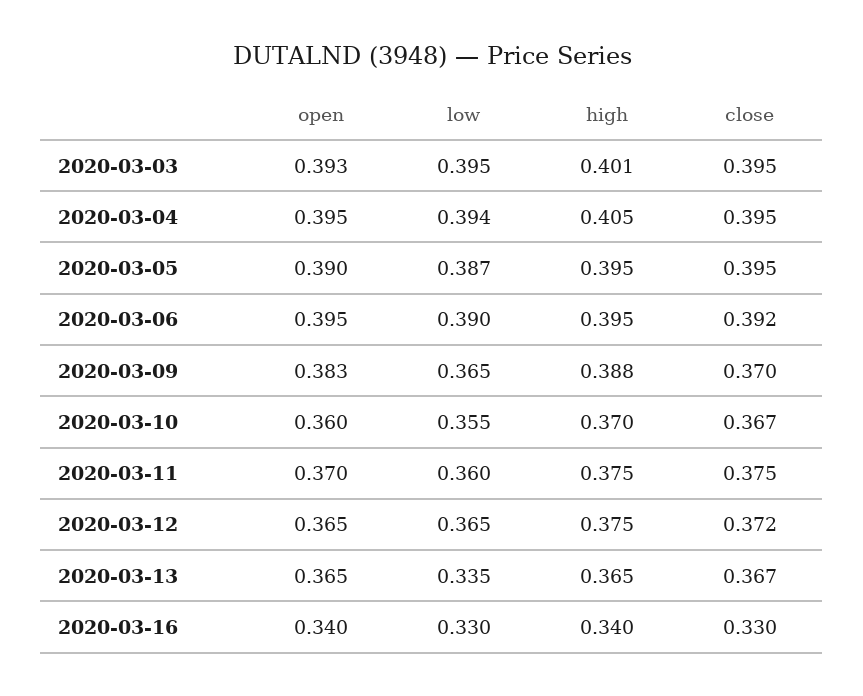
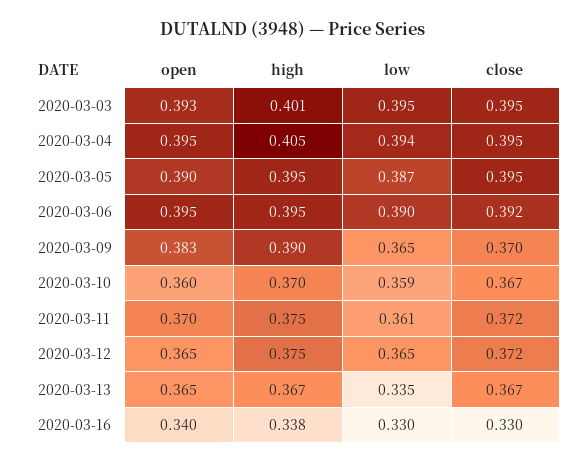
high, 2020-03-09: 0.388 -> 0.39
low, 2020-03-10: 0.355 -> 0.359
low, 2020-03-11: 0.36 -> 0.361
close, 2020-03-11: 0.375 -> 0.372
high, 2020-03-13: 0.365 -> 0.367
high, 2020-03-16: 0.34 -> 0.338

